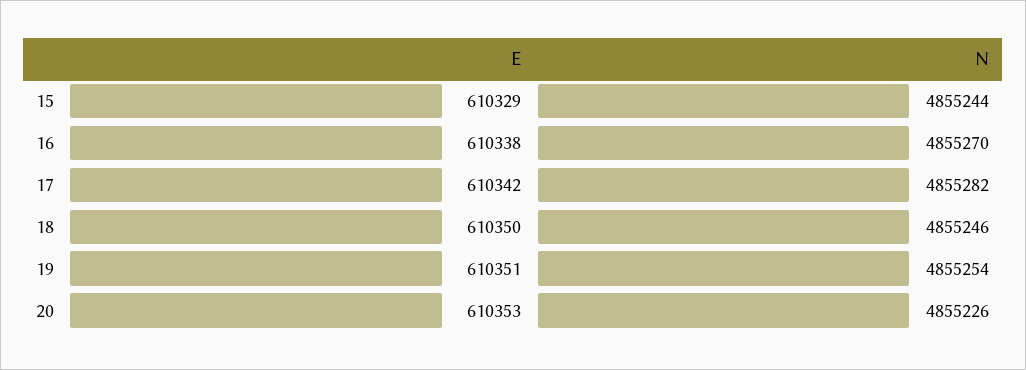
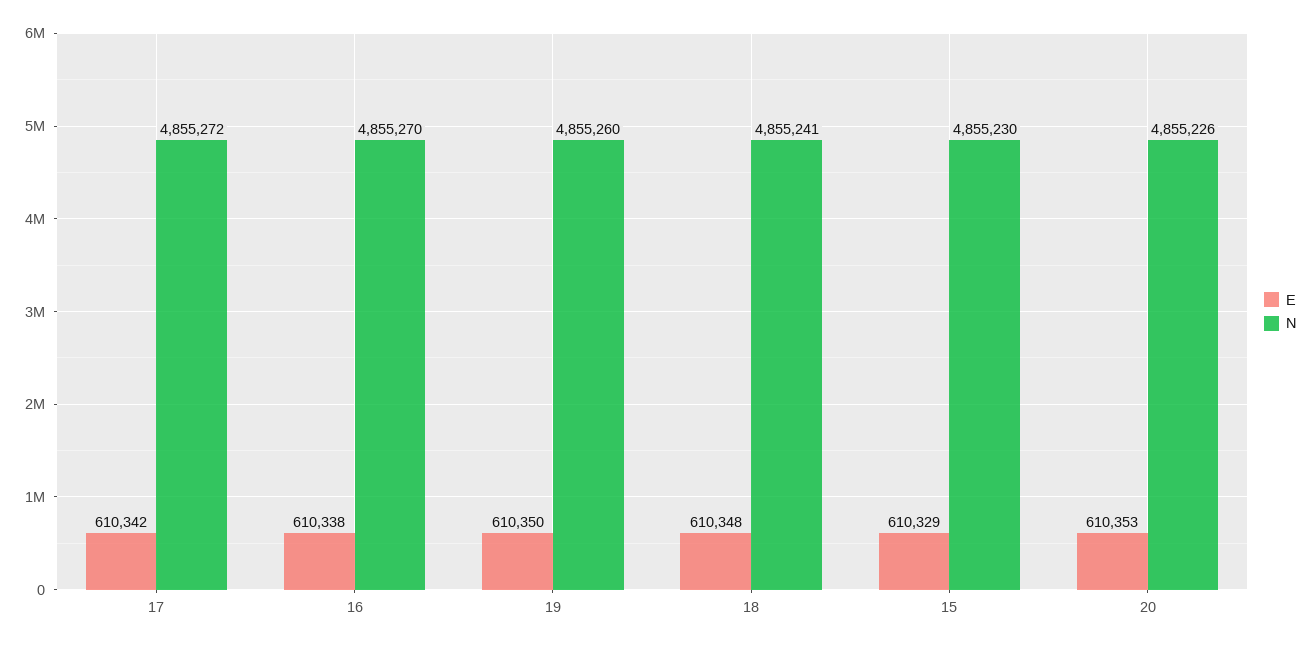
N, 15: 4855244 -> 4855230
N, 17: 4855282 -> 4855272
E, 18: 610350 -> 610348
N, 18: 4855246 -> 4855241
E, 19: 610351 -> 610350
N, 19: 4855254 -> 4855260

